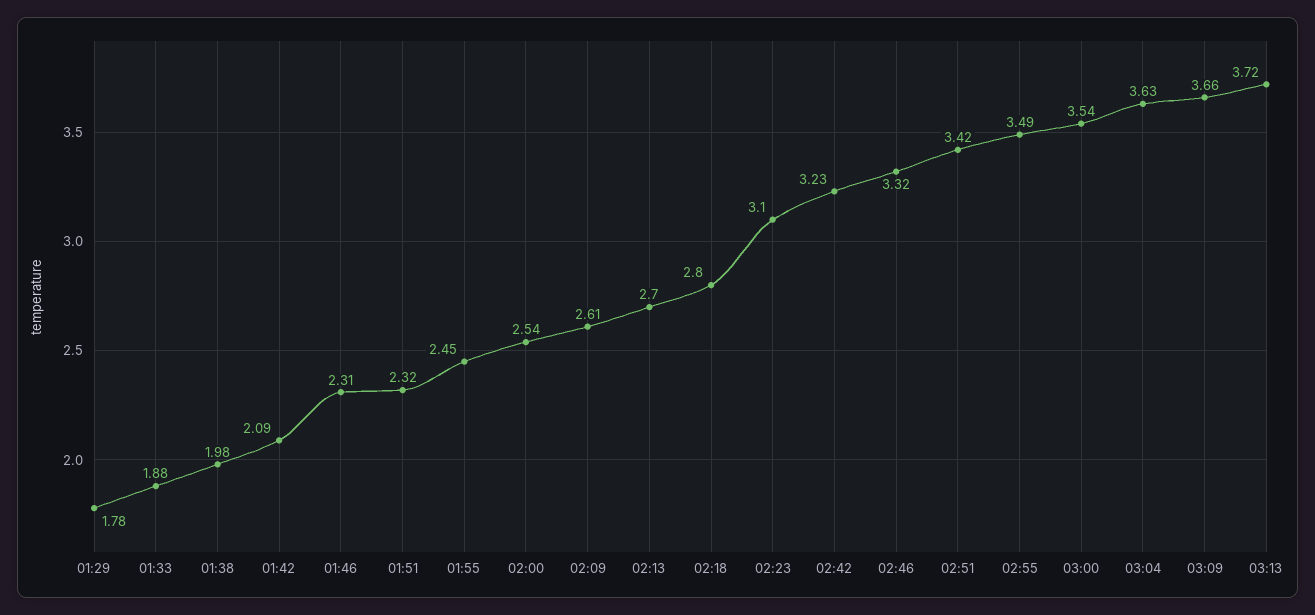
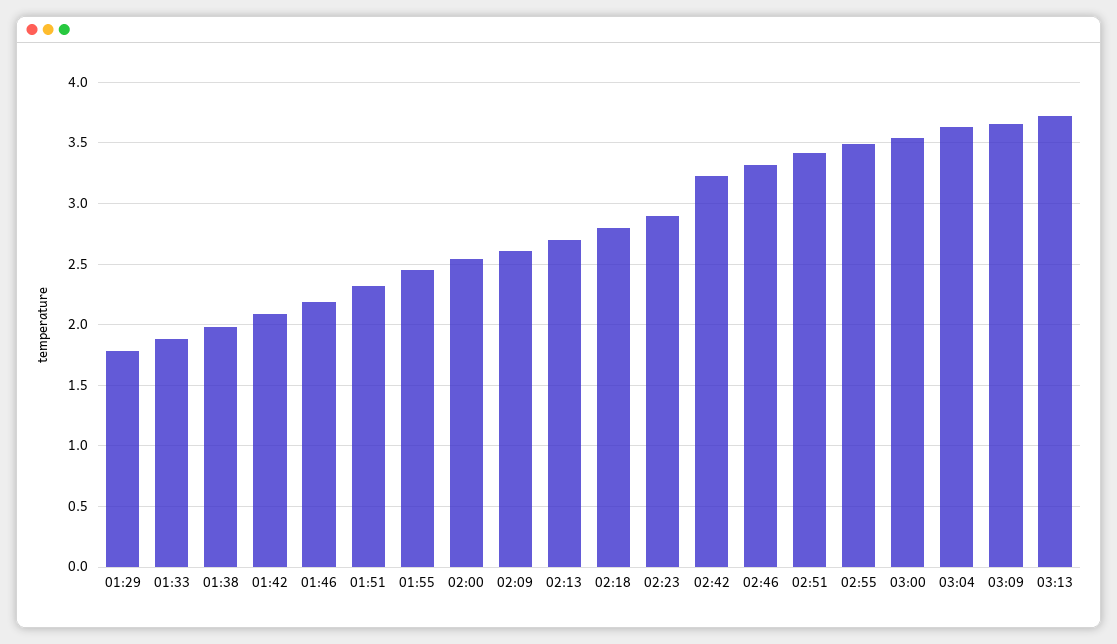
01:46: 2.31 -> 2.2
02:23: 3.1 -> 2.9

